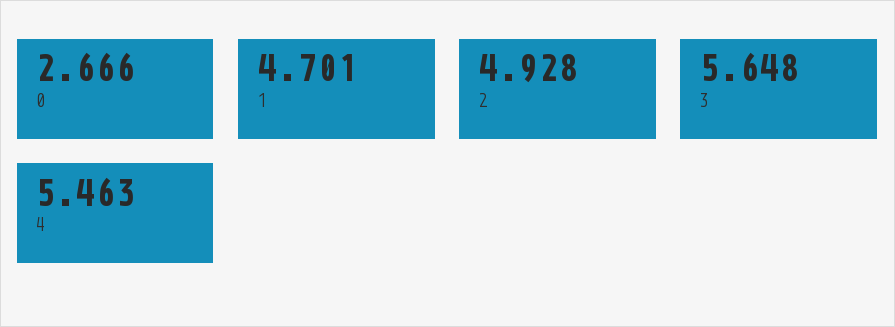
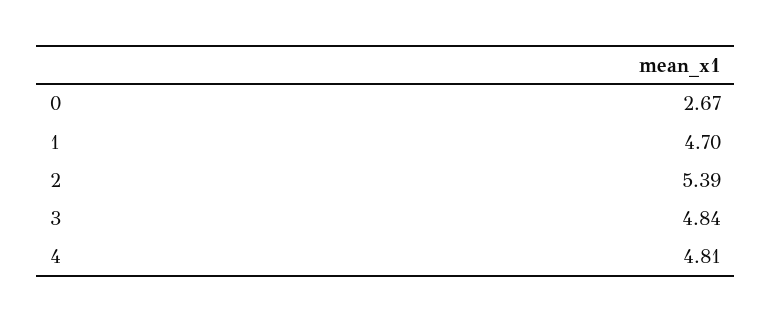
2: 4.928 -> 5.39
3: 5.648 -> 4.84
4: 5.463 -> 4.81

